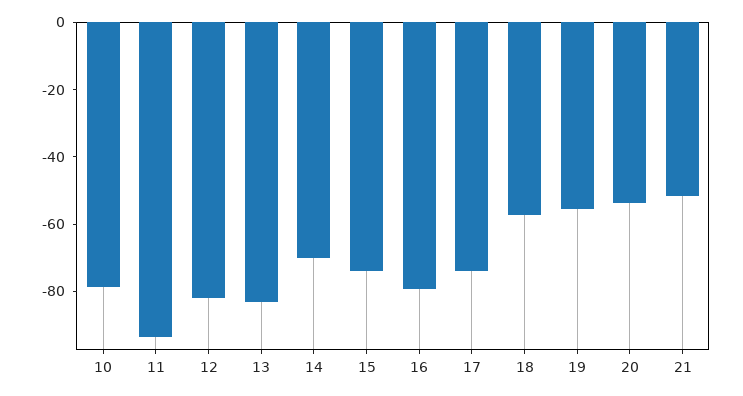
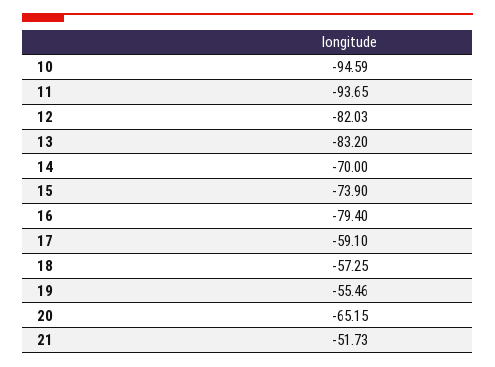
10: -80 -> -94.59
17: -75 -> -59.1
20: -55 -> -65.15

